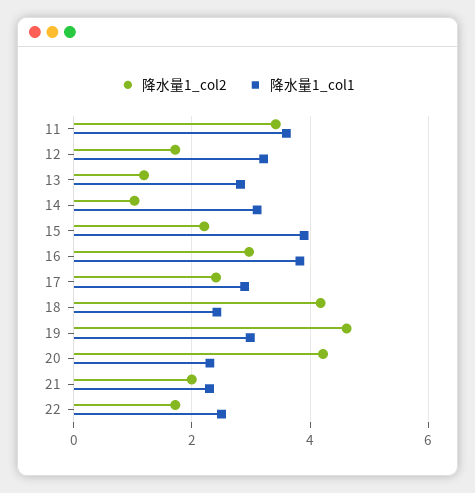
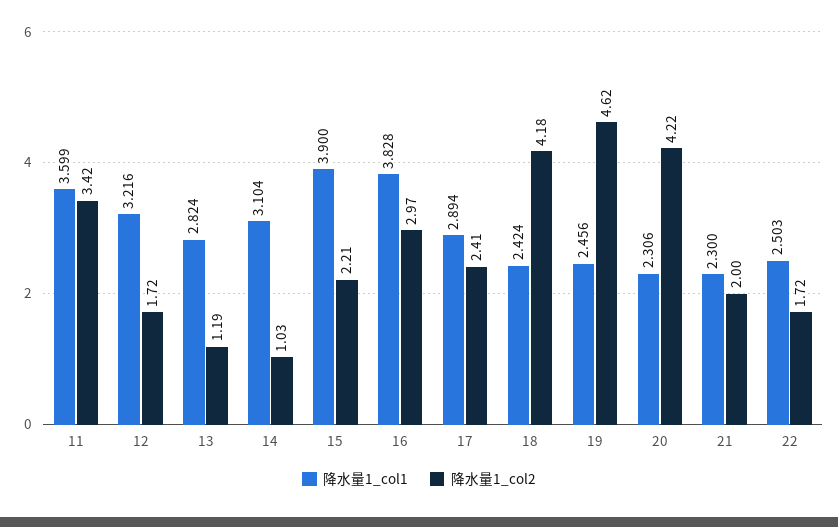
降水量1_col1, 19: 3 -> 2.456

